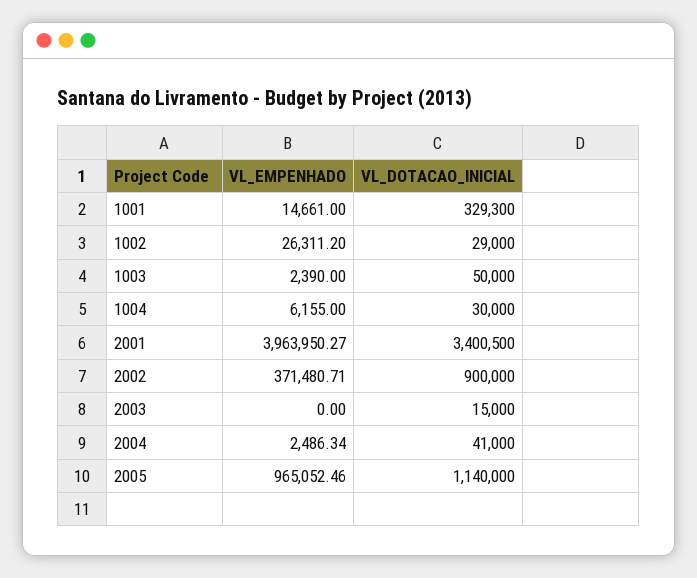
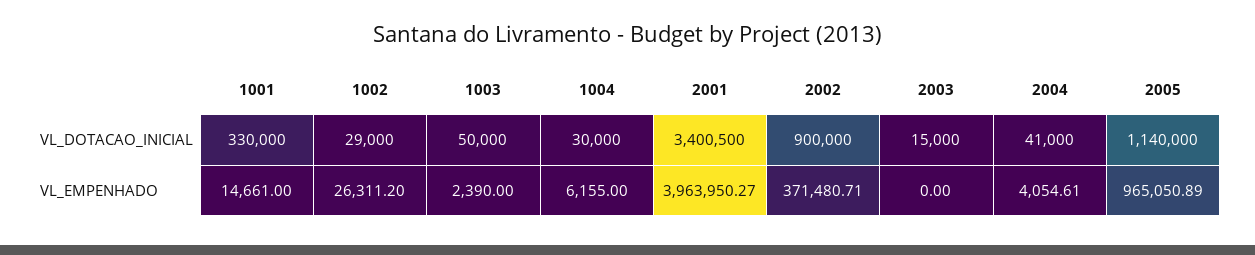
VL_DOTACAO_INICIAL, 1001: 329300 -> 330000
VL_EMPENHADO, 2004: 2486.34 -> 4054.61
VL_EMPENHADO, 2005: 965052.46 -> 965050.89

